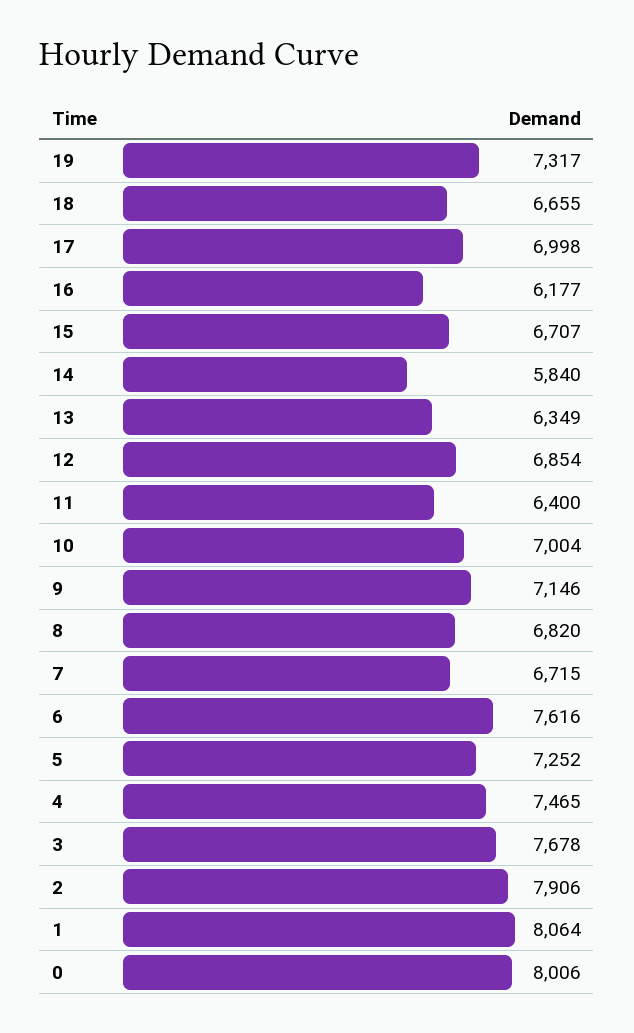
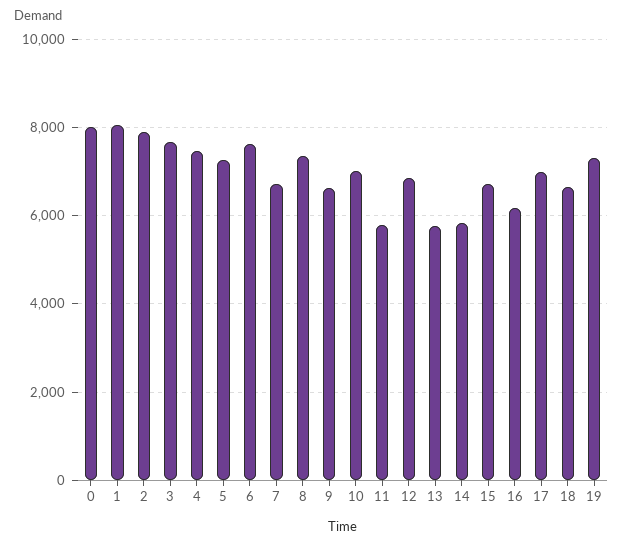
13: 6349 -> 5800
11: 6400 -> 5800
9: 7146 -> 6600
8: 6820 -> 7400

